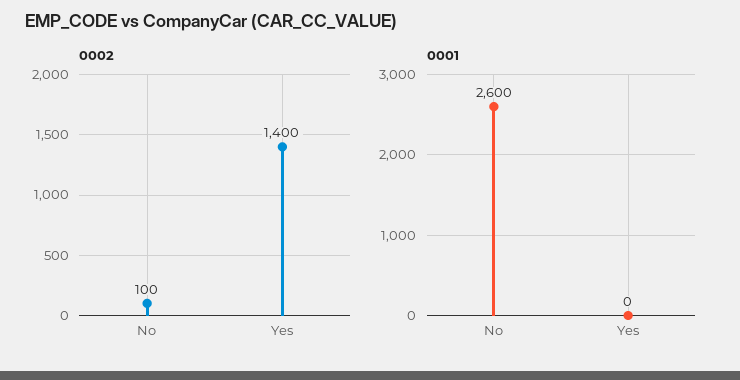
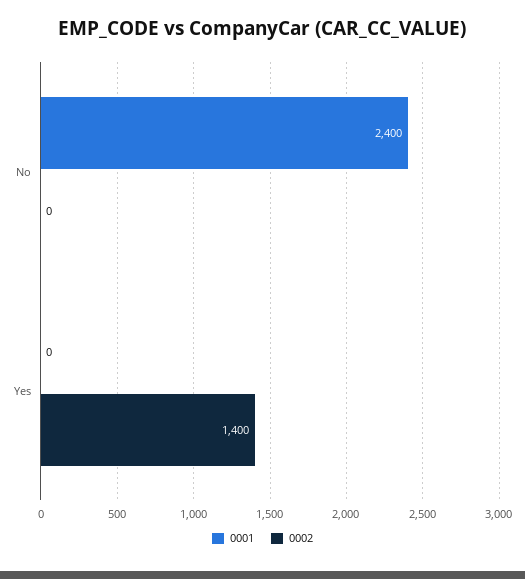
0002, No: 100 -> 0
0001, No: 2600 -> 2400

